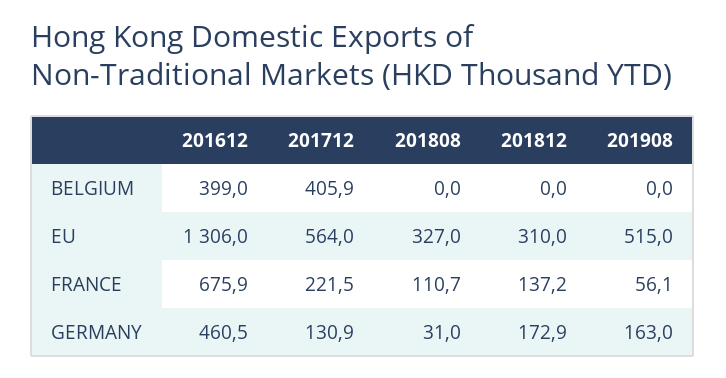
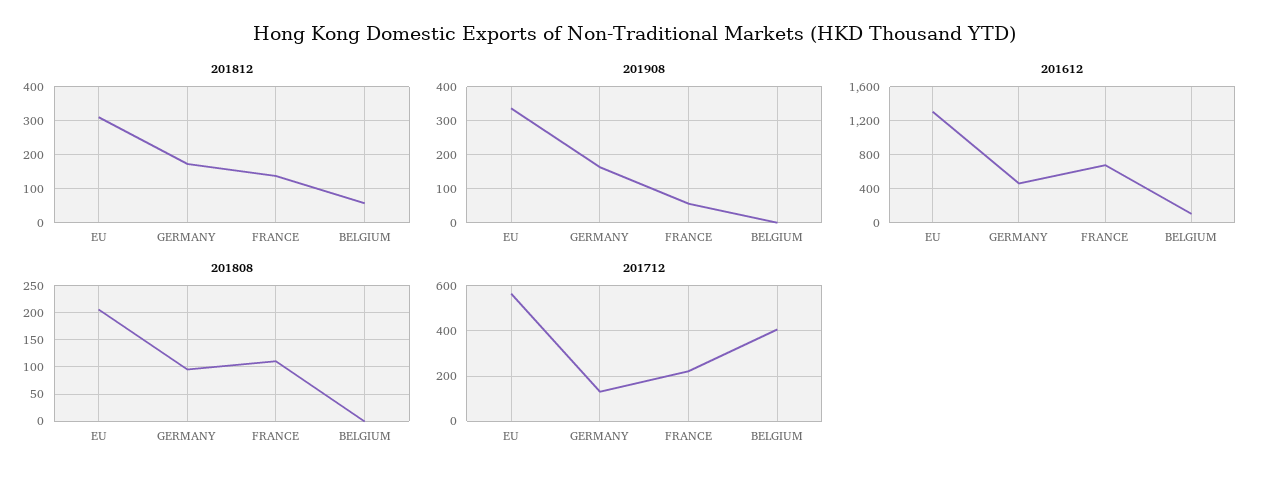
201612, BELGIUM: 399 -> 100
201812, BELGIUM: 0 -> 60
201808, EU: 327 -> 200
201908, EU: 515 -> 340
201808, GERMANY: 31 -> 100

